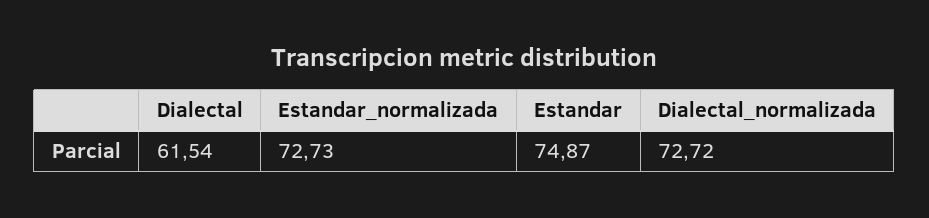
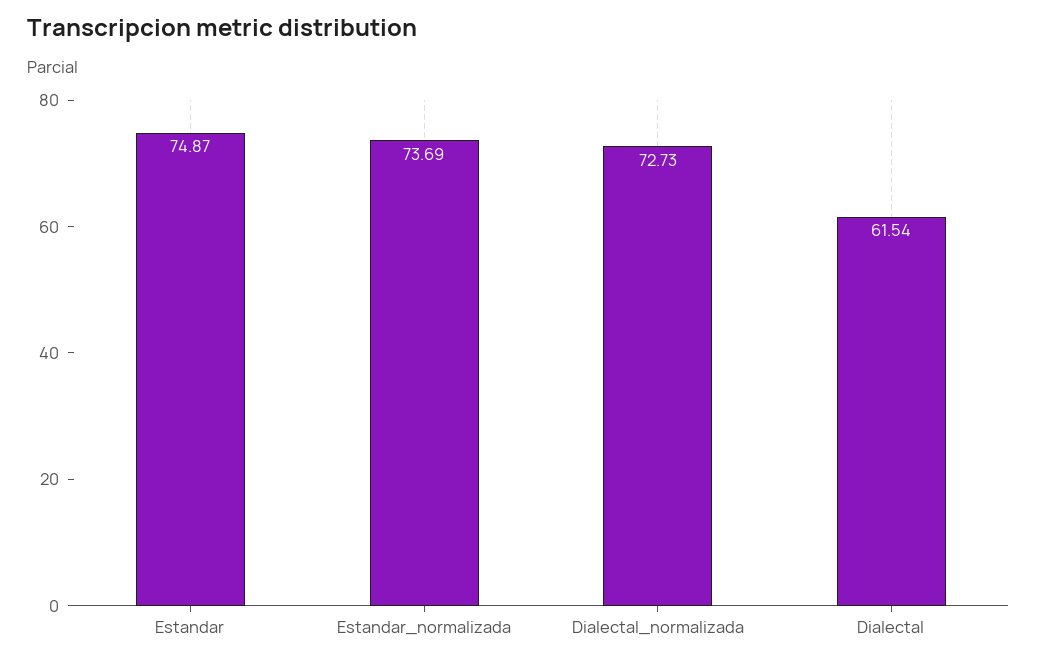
Estandar_normalizada: 72.73 -> 73.69
Dialectal_normalizada: 72.72 -> 72.73

